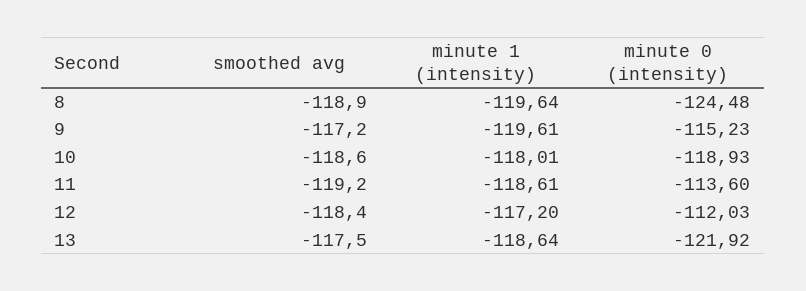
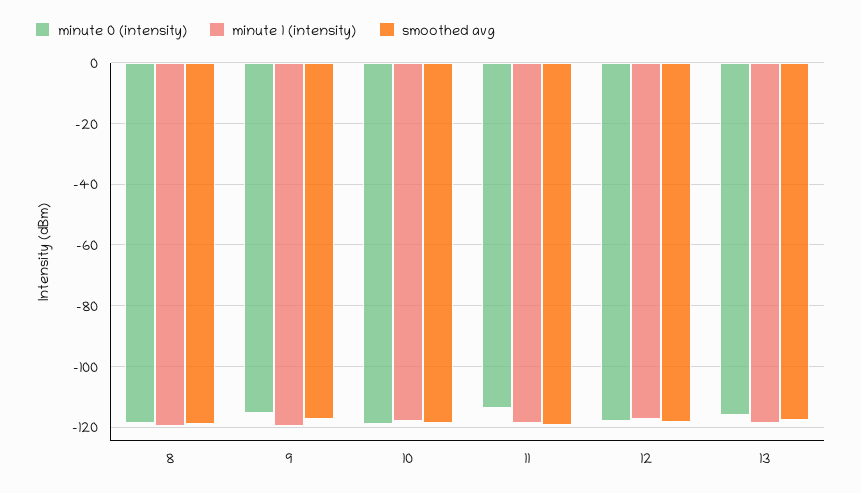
minute 0 (intensity), 8: -124.48 -> -118
minute 0 (intensity), 12: -112.03 -> -118
minute 0 (intensity), 13: -121.92 -> -116

